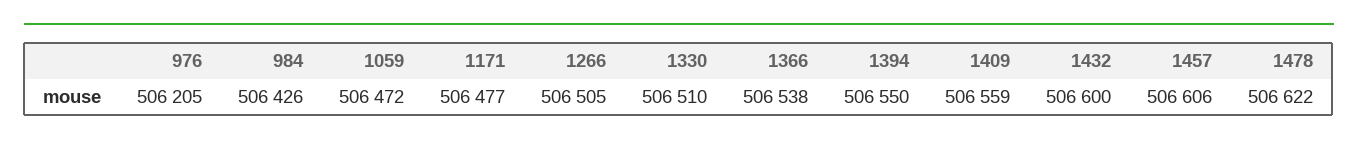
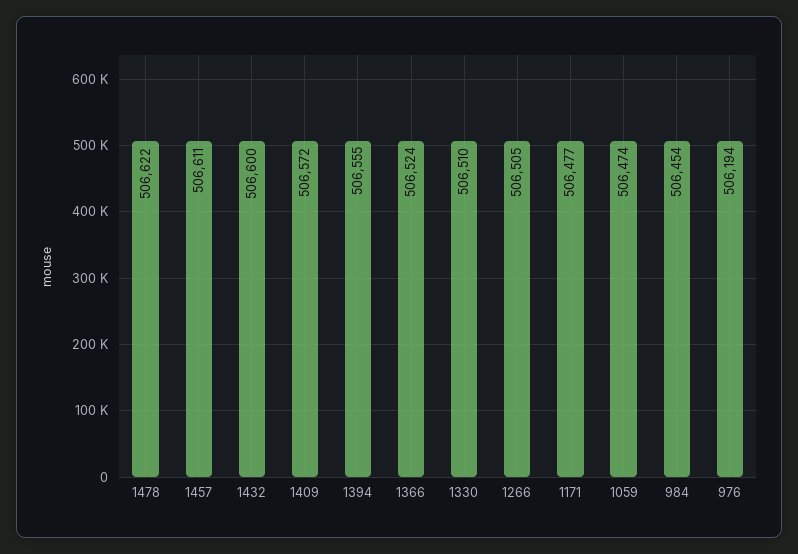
976: 506205 -> 506194
984: 506426 -> 506454
1059: 506472 -> 506474
1366: 506538 -> 506524
1394: 506550 -> 506555
1409: 506559 -> 506572
1457: 506606 -> 506611

